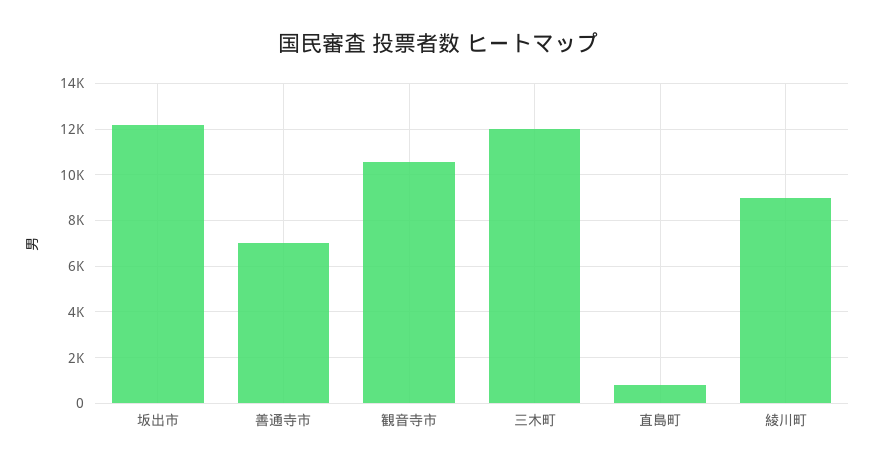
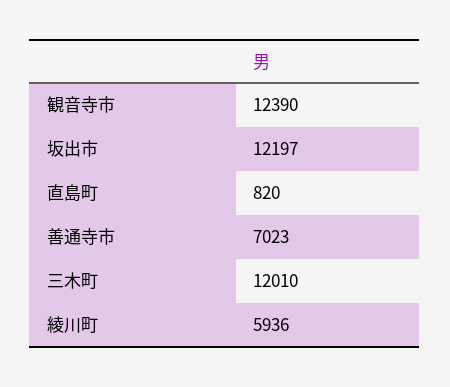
観音寺市: 10500 -> 12390
綾川町: 9000 -> 5936

